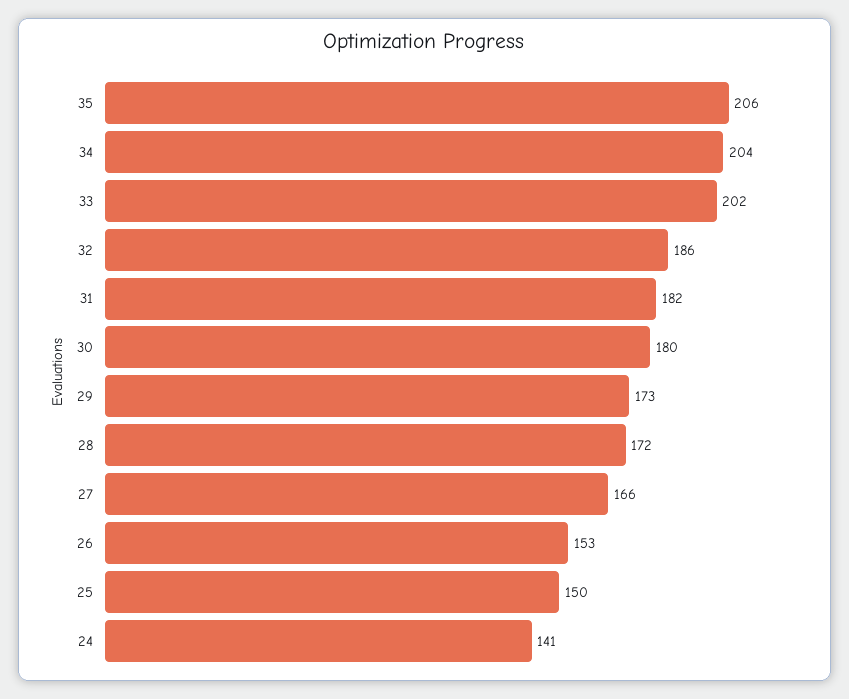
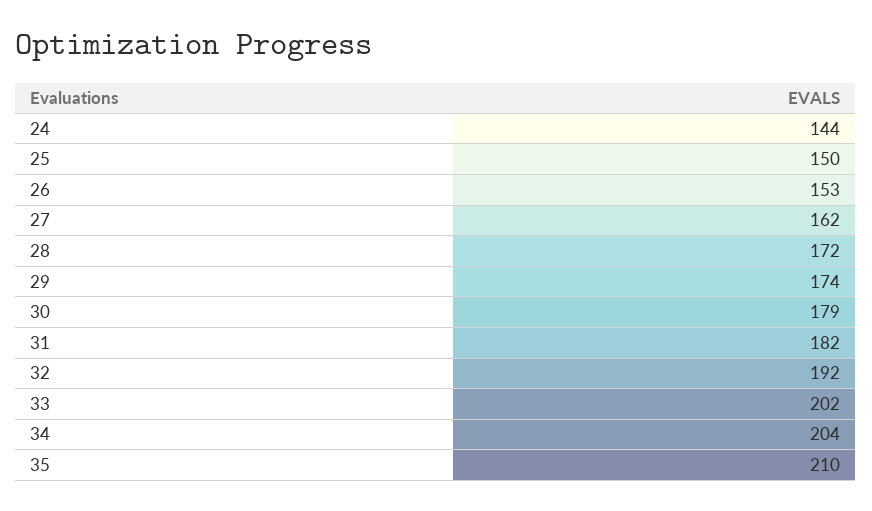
35: 206 -> 210
32: 186 -> 192
30: 180 -> 179
29: 173 -> 174
27: 166 -> 162
24: 141 -> 144

